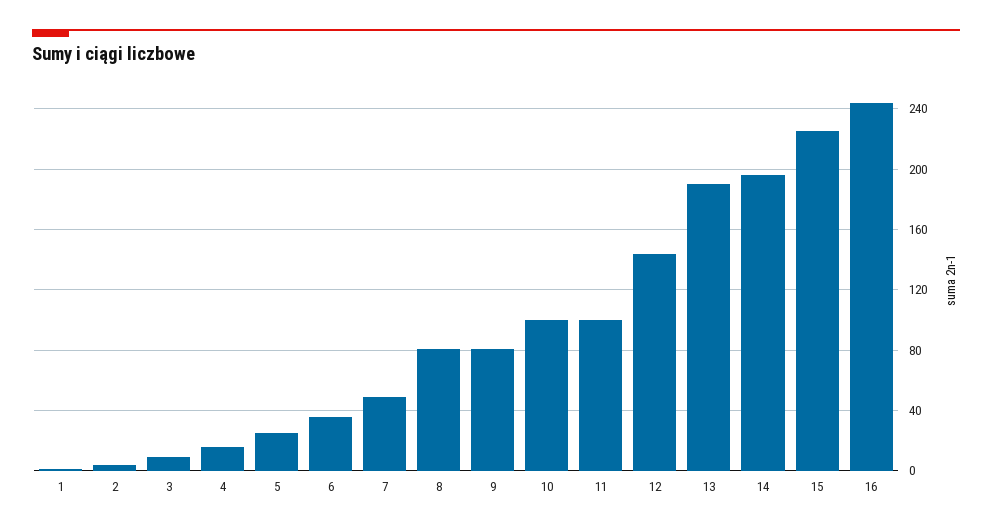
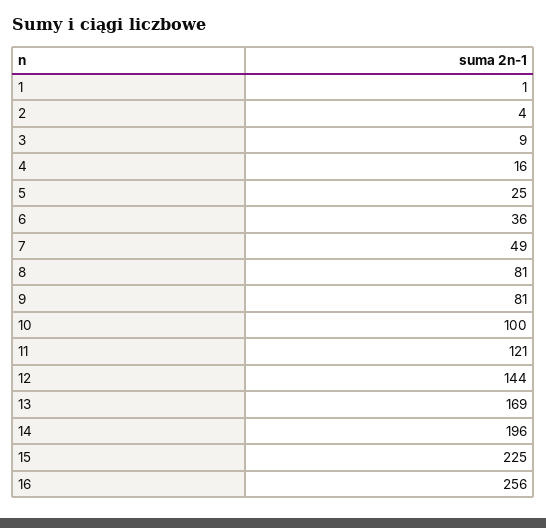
11: 100 -> 121
13: 190 -> 169
16: 245 -> 256

